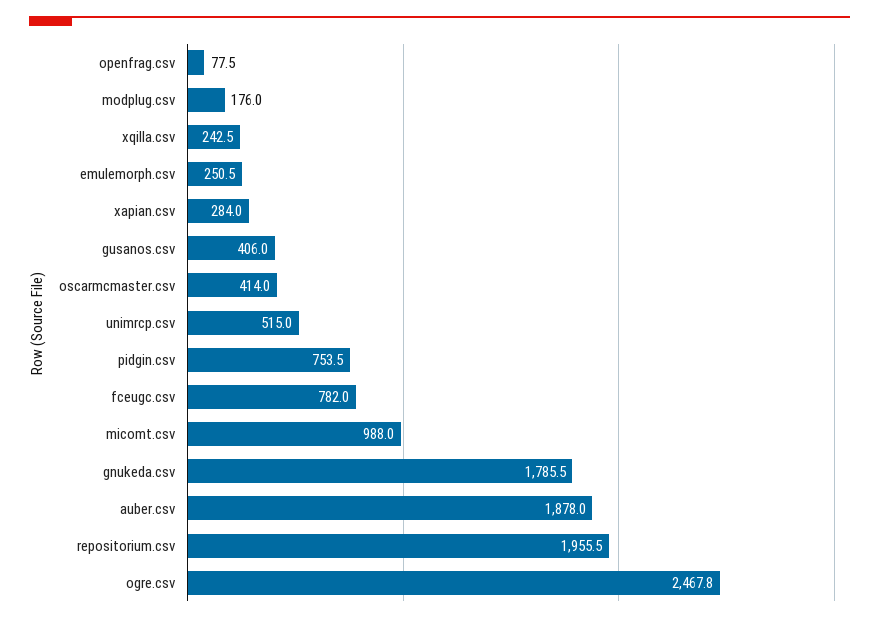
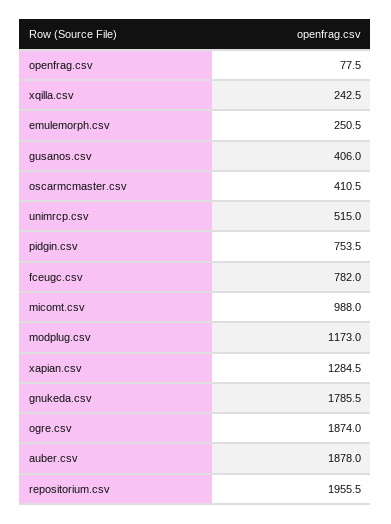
modplug.csv: 176 -> 1173
xapian.csv: 284 -> 1284.5
oscarmcmaster.csv: 414 -> 410.5
ogre.csv: 2467.8 -> 1874

